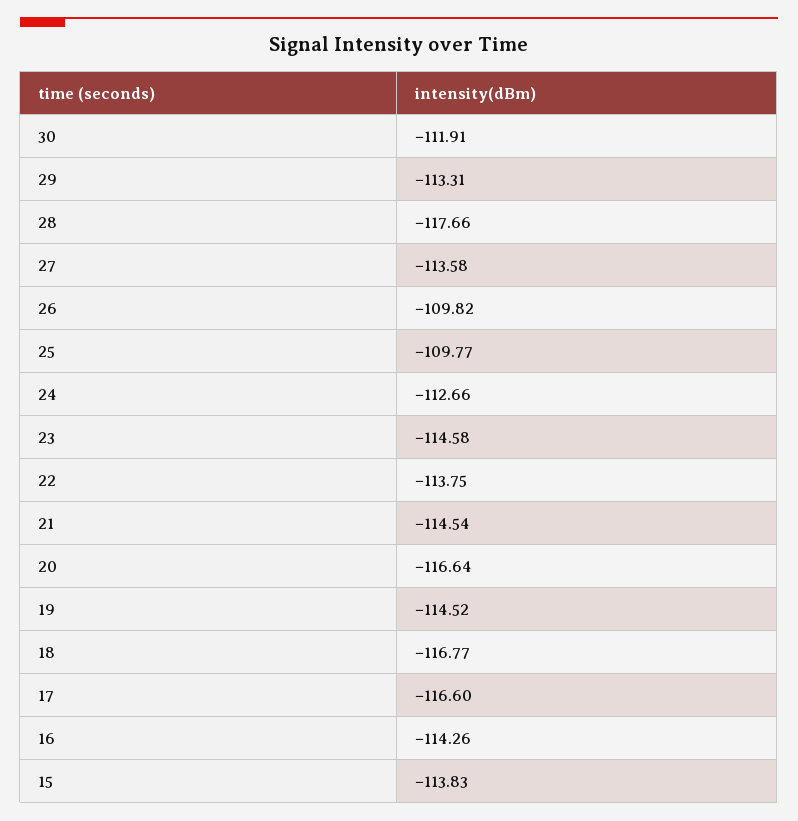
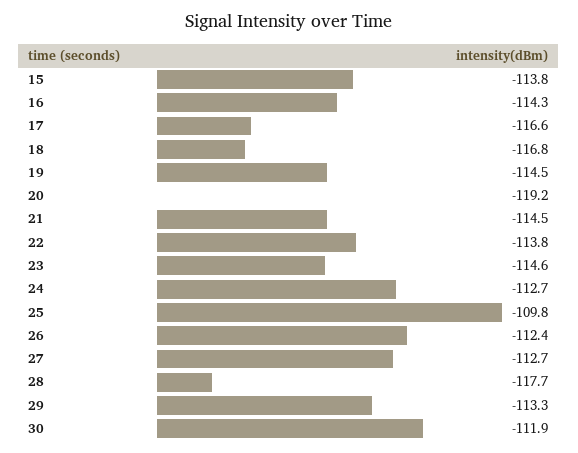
27: -113.58 -> -112.7
26: -109.82 -> -112.4
20: -116.64 -> -119.2

